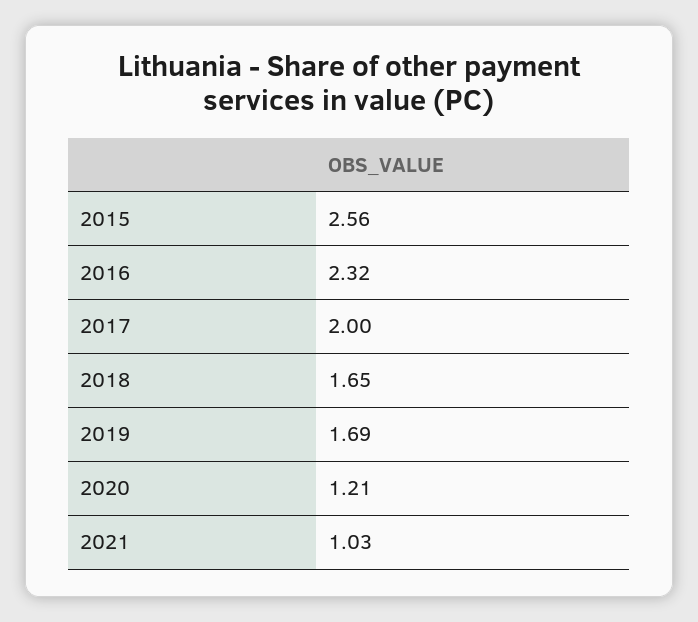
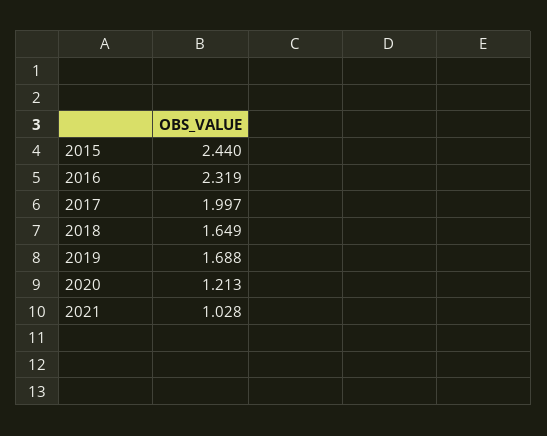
2015: 2.56 -> 2.44

